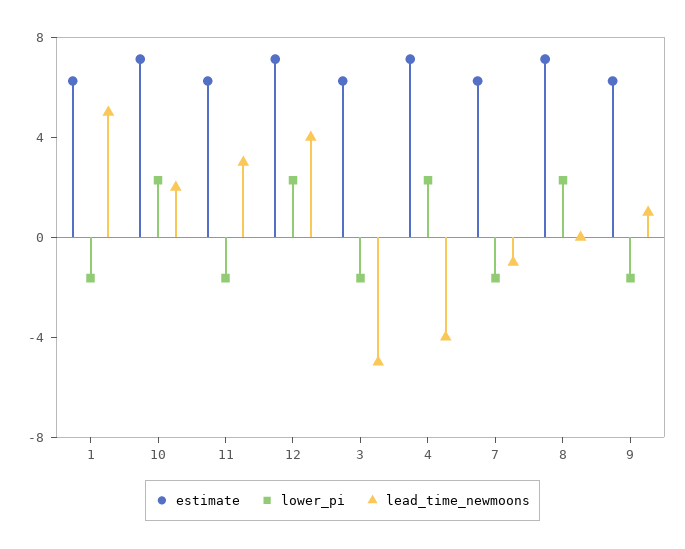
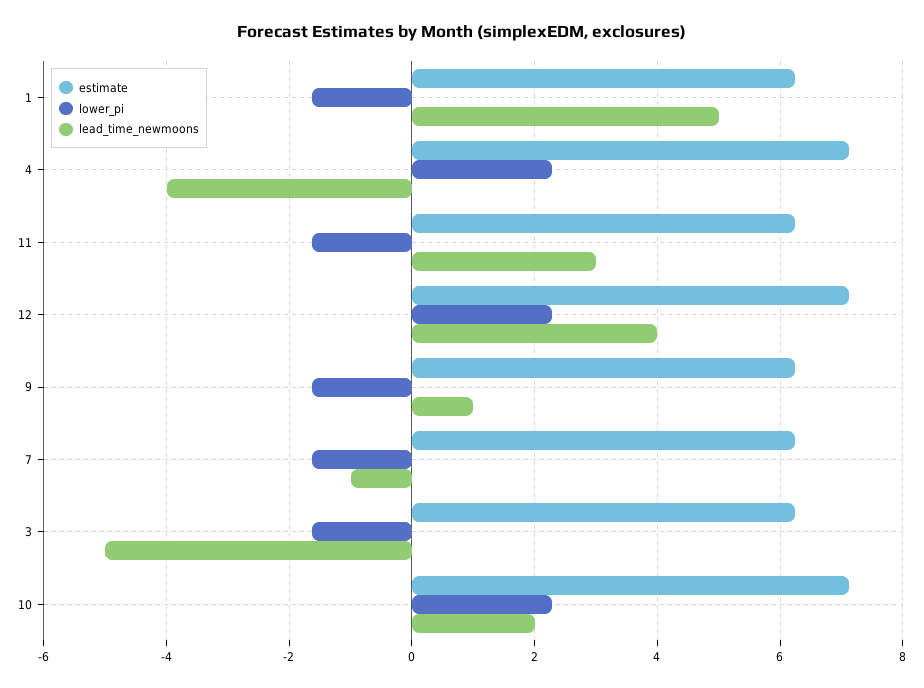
estimate, 8: 7 -> none
lower_pi, 8: 2 -> none
lead_time_newmoons, 8: 0 -> none

